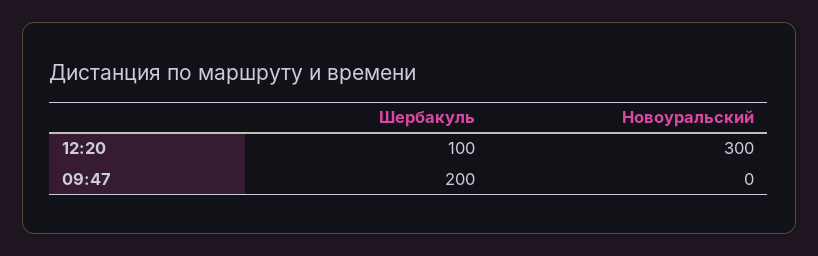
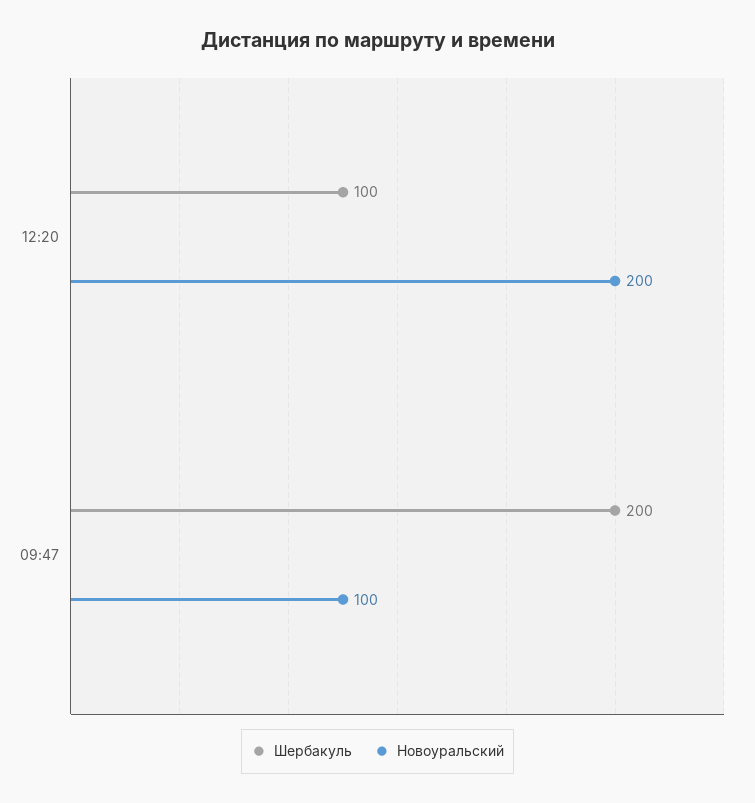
Новоуральский, 12:20: 300 -> 200
Новоуральский, 09:47: 0 -> 100

